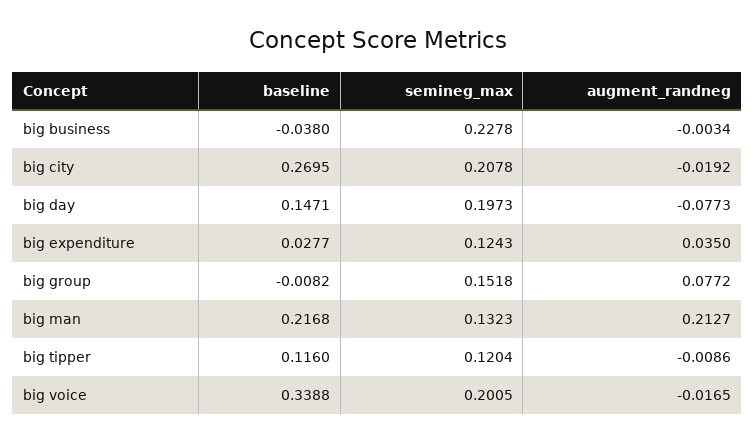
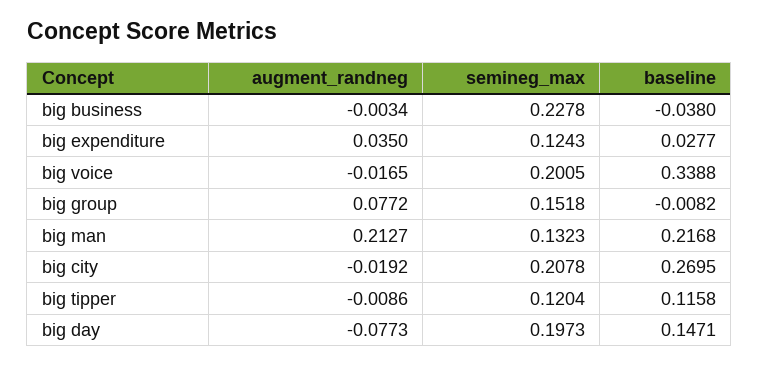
baseline, big tipper: 0.116 -> 0.1158

